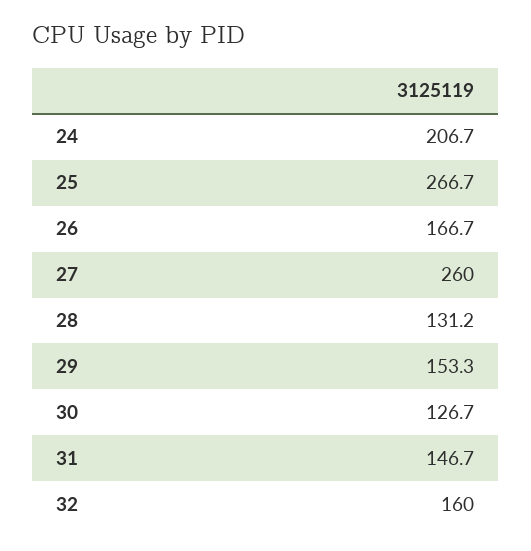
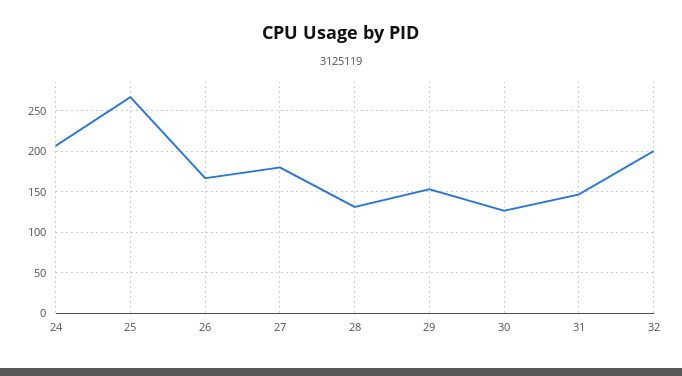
27: 260 -> 180
32: 160 -> 200

